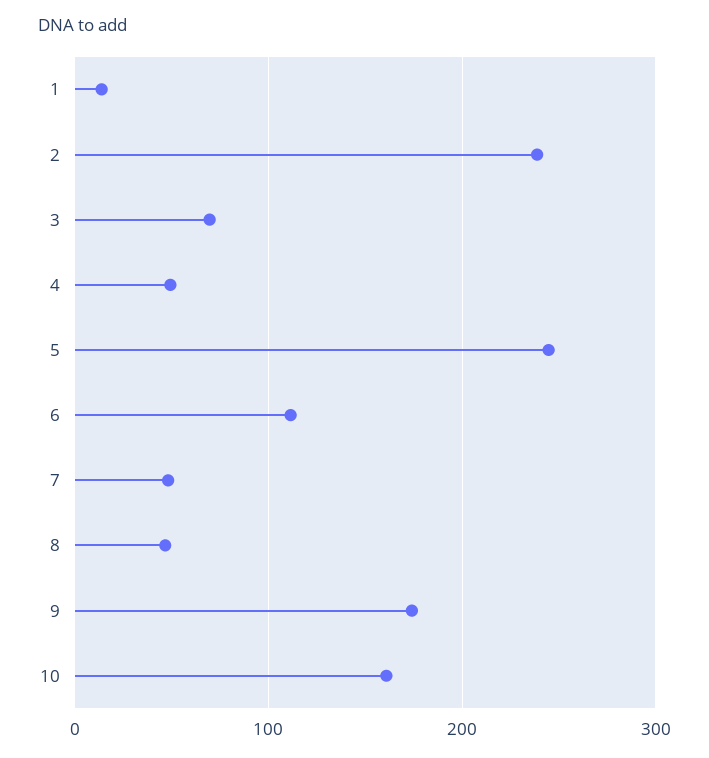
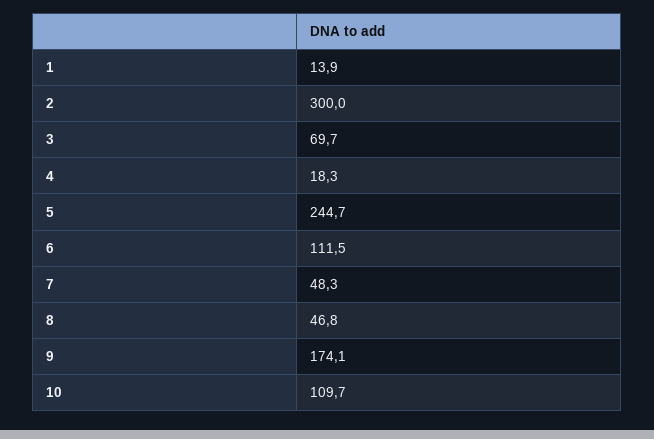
2: 240 -> 300
4: 50 -> 18.3
10: 160 -> 109.7

